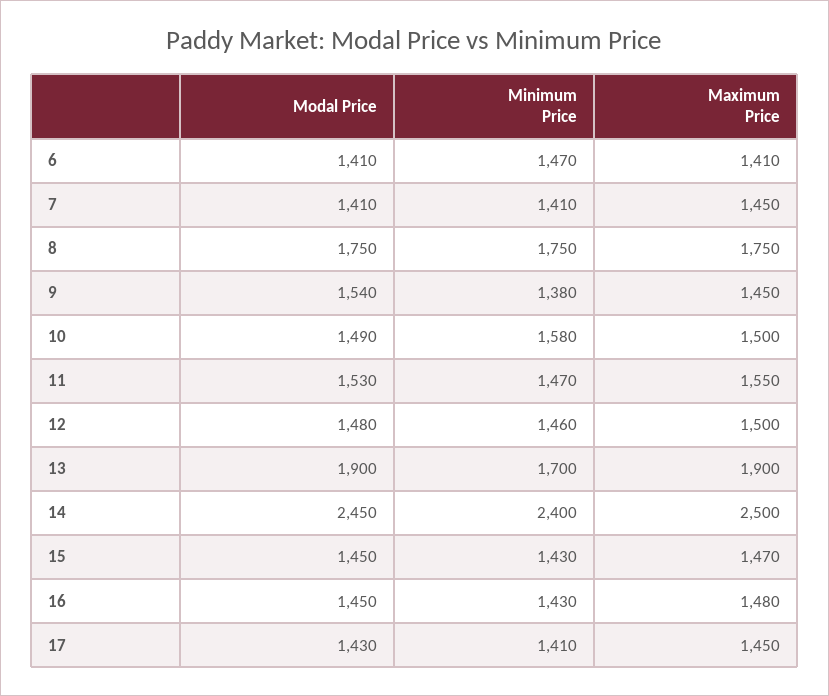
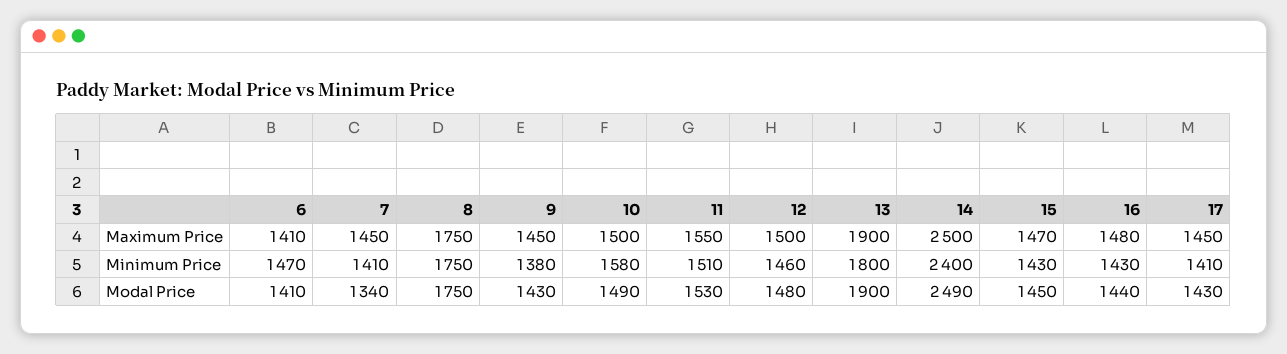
Modal Price, 7: 1410 -> 1340
Modal Price, 9: 1540 -> 1430
Minimum Price, 11: 1470 -> 1510
Minimum Price, 13: 1700 -> 1800
Modal Price, 14: 2450 -> 2490
Modal Price, 16: 1450 -> 1440

